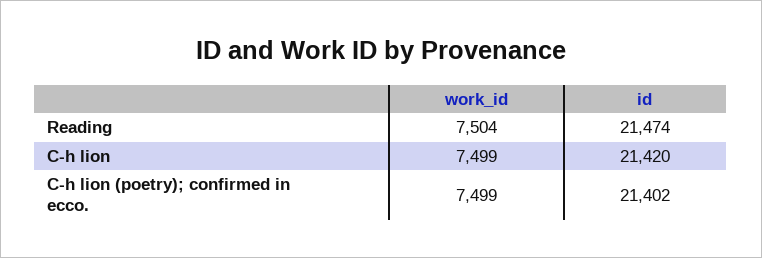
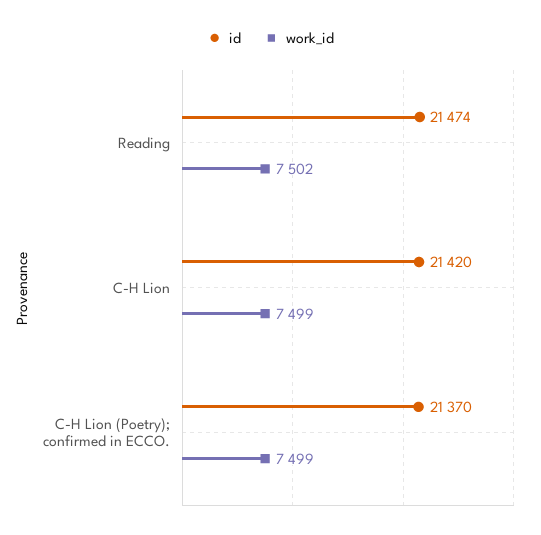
work_id, Reading: 7504 -> 7502
id, C-h lion (poetry); confirmed in ecco.: 21402 -> 21370

